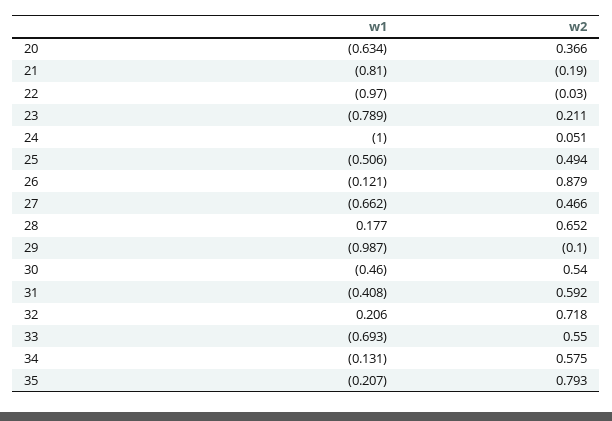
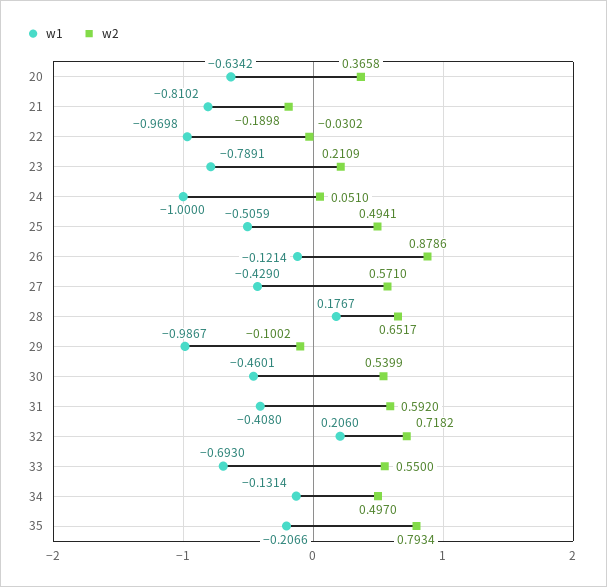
w1, 27: -0.662 -> -0.429
w2, 27: 0.466 -> 0.571
w2, 34: 0.575 -> 0.497

